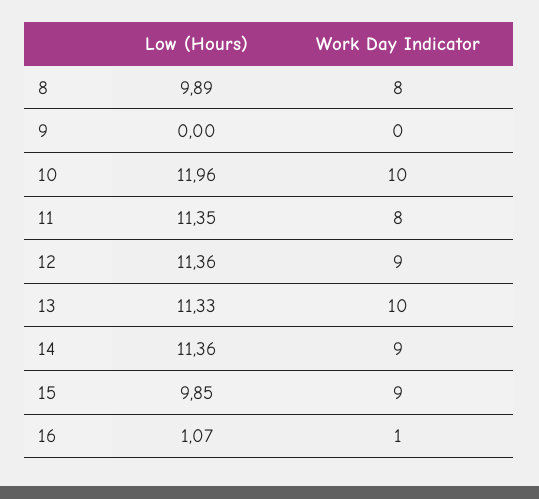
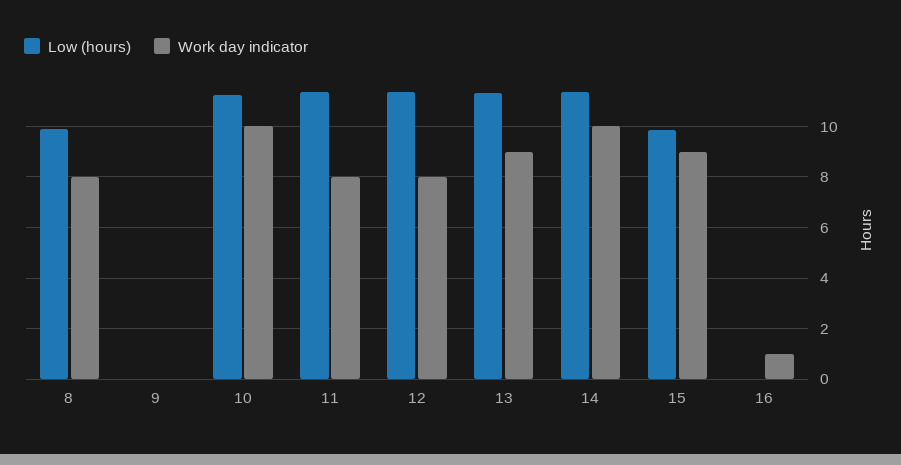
Low (Hours), 10: 11.96 -> 11.25
Work Day Indicator, 12: 9 -> 8
Work Day Indicator, 13: 10 -> 9
Work Day Indicator, 14: 9 -> 10
Low (Hours), 16: 1.07 -> 0

